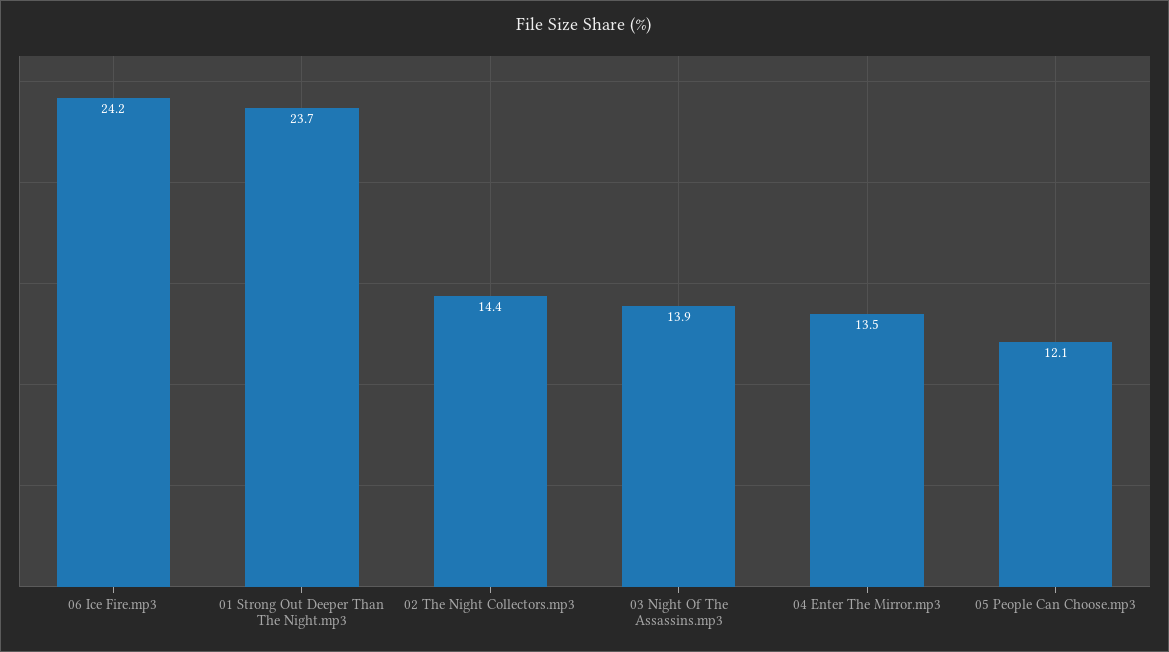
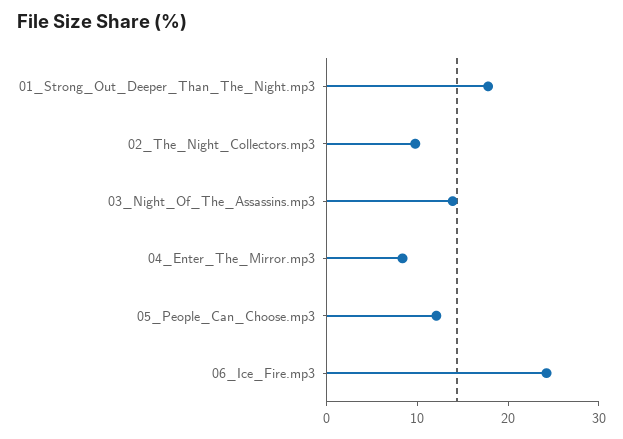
01 Strong Out Deeper Than The Night.mp3: 23.7 -> 18
02 The Night Collectors.mp3: 14.4 -> 10
04 Enter The Mirror.mp3: 13.5 -> 8

